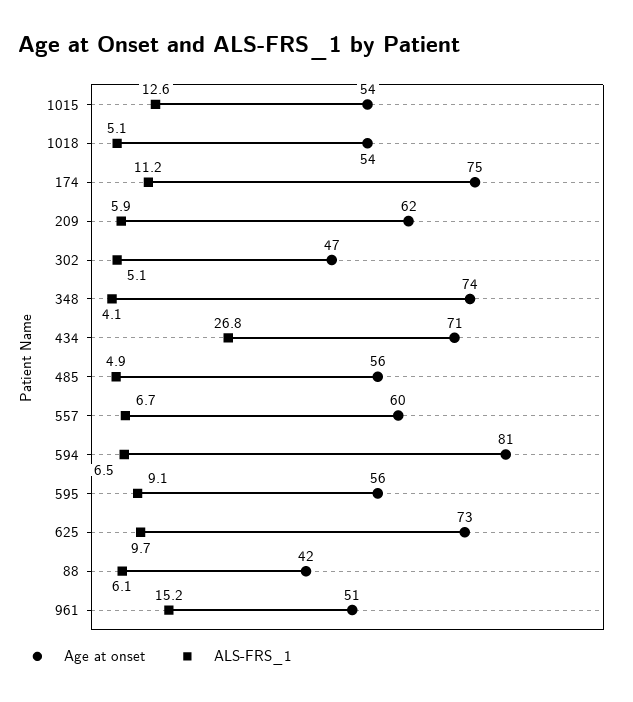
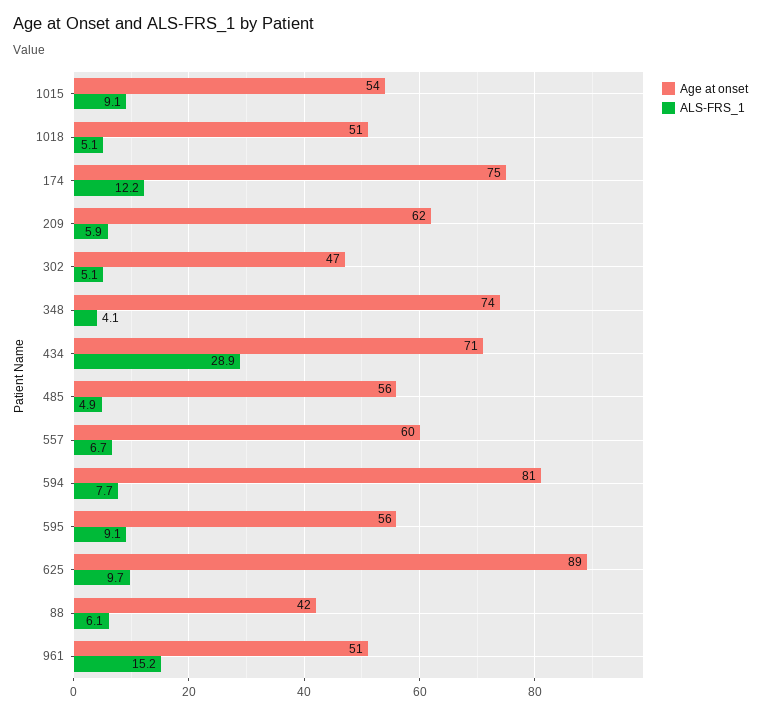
ALS-FRS_1, 1015: 12.6 -> 9.1
Age at onset, 1018: 54 -> 51
ALS-FRS_1, 174: 11.2 -> 12.2
ALS-FRS_1, 434: 26.8 -> 28.9
ALS-FRS_1, 594: 6.5 -> 7.7
Age at onset, 625: 73 -> 89

